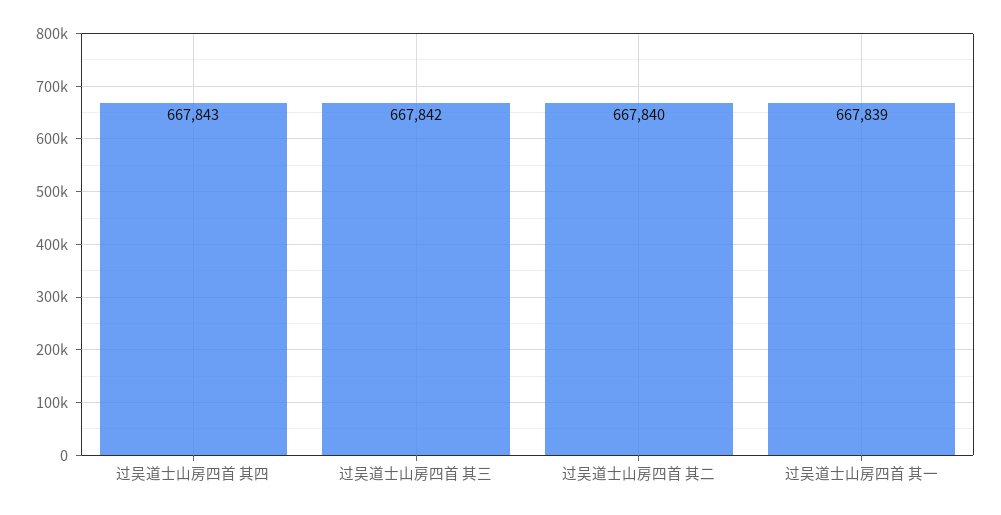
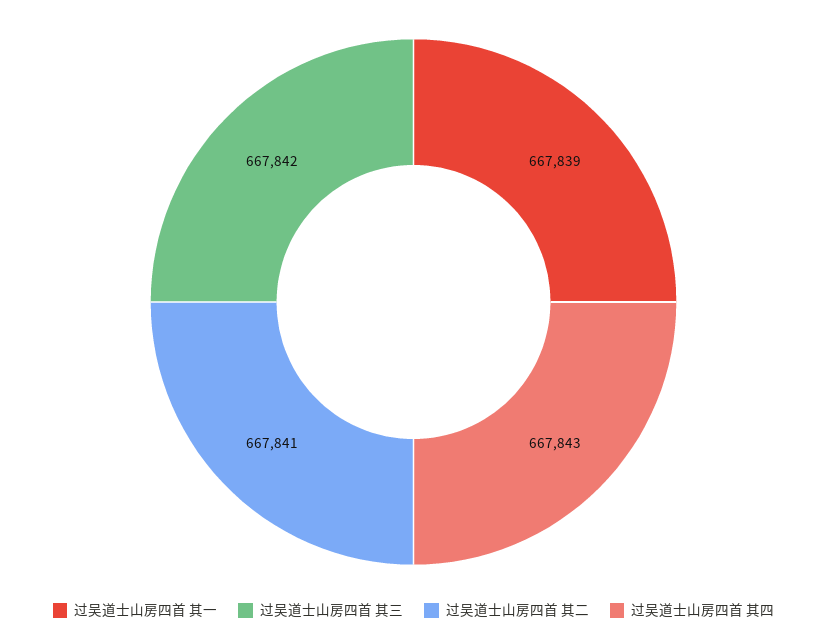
过吴道士山房四首 其二: 667840 -> 667841

